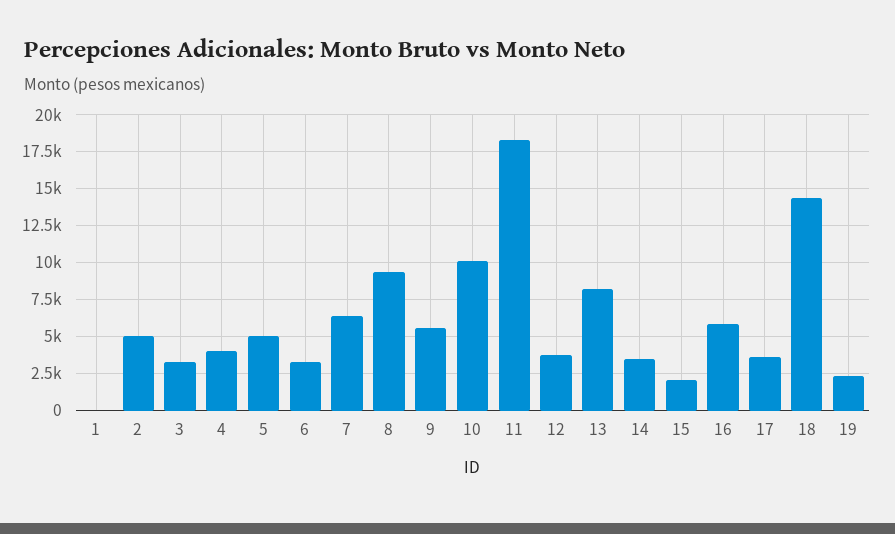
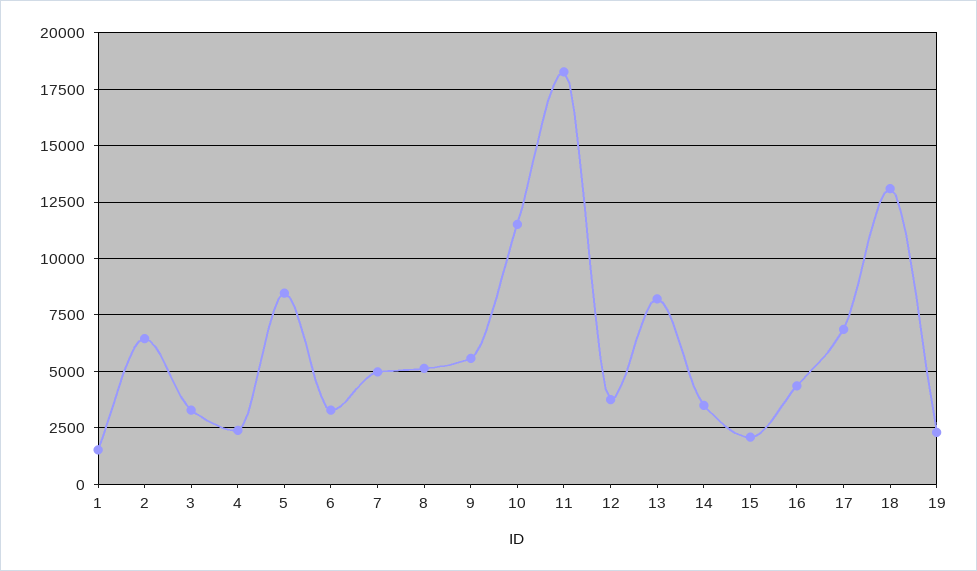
1: 0 -> 1500
2: 5000 -> 6500
4: 4000 -> 2500
5: 5000 -> 8500
7: 6500 -> 5000
8: 9500 -> 5000
10: 10000 -> 11500
16: 6000 -> 4500
17: 3500 -> 7000
18: 14500 -> 13000

